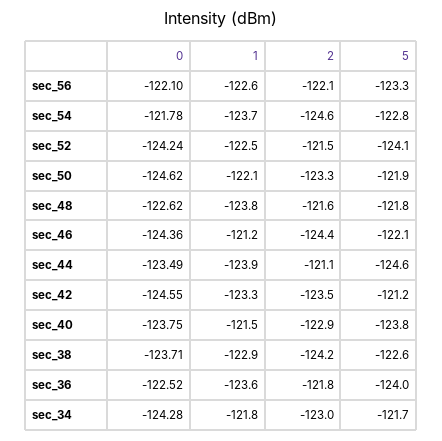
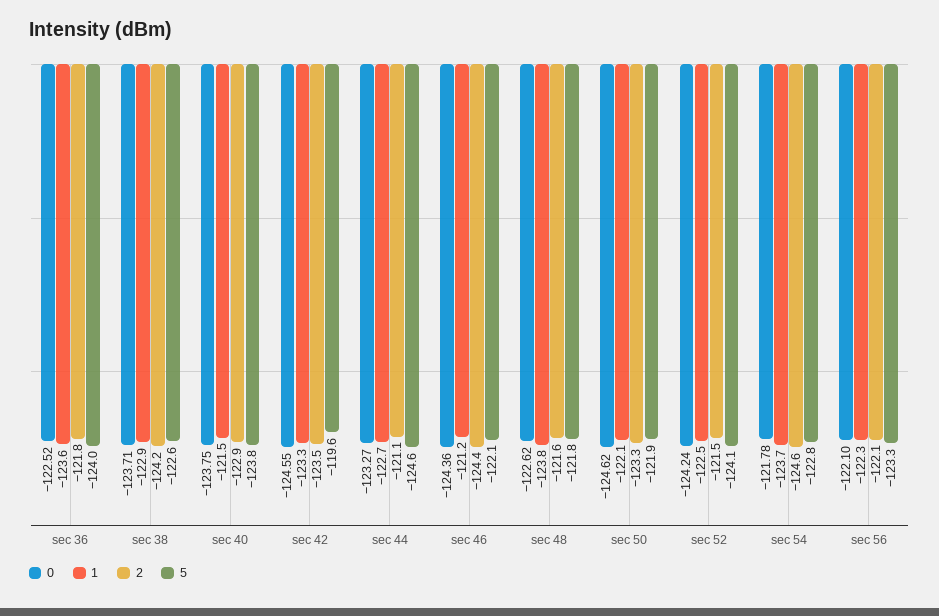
1, sec_56: -122.6 -> -122.3
0, sec_44: -123.49 -> -123.27
1, sec_44: -123.9 -> -122.7
5, sec_42: -121.2 -> -119.6
0, sec_34: -124.28 -> none
1, sec_34: -121.8 -> none
2, sec_34: -123 -> none
5, sec_34: -121.7 -> none

